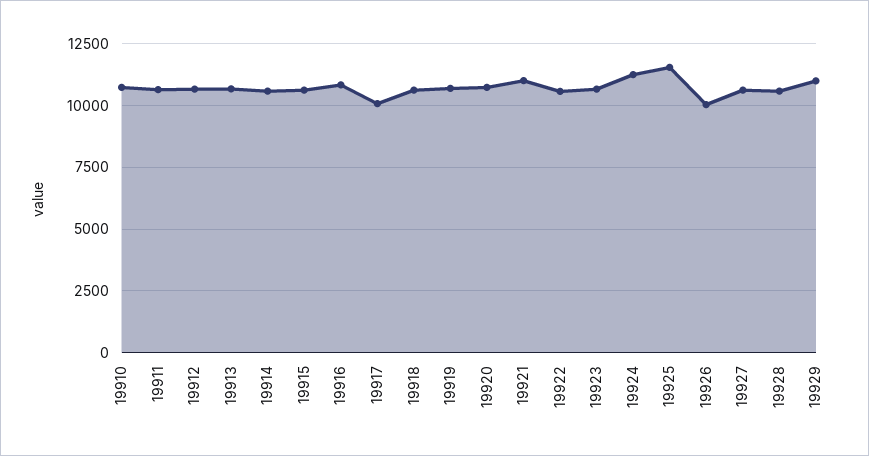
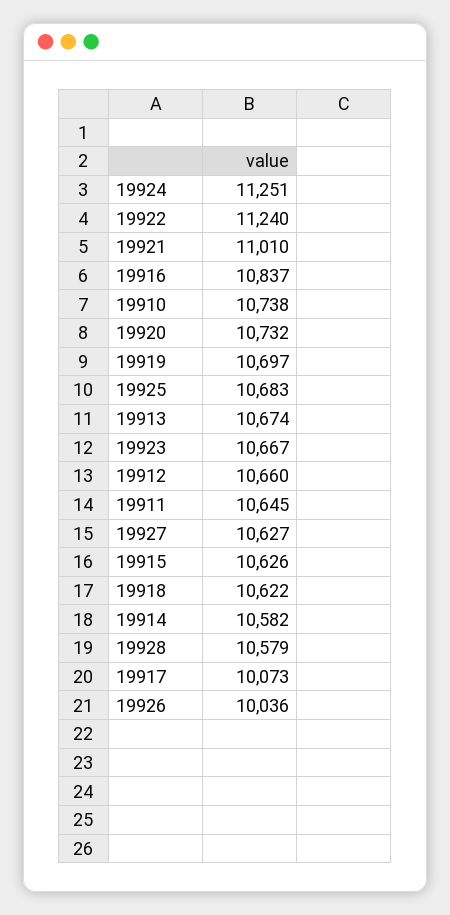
19922: 10500 -> 11240
19925: 11500 -> 10683
19929: 11000 -> none

